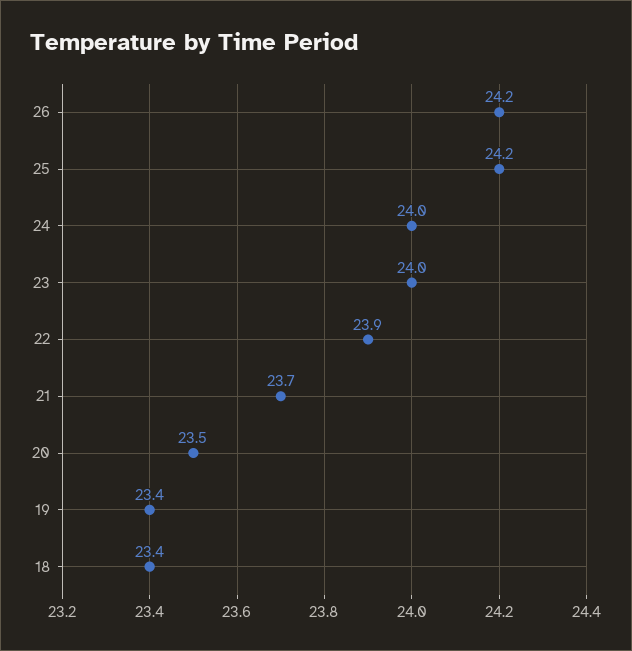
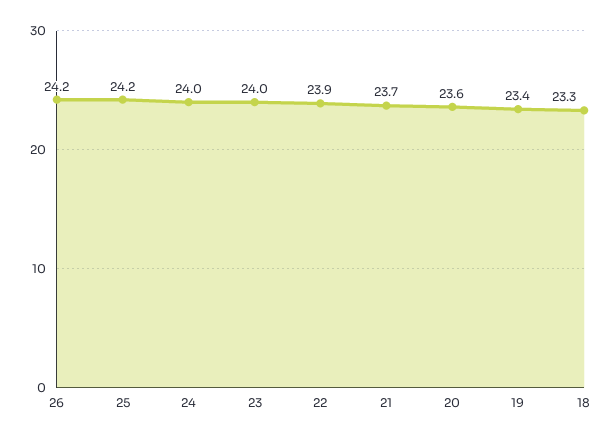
20: 23.5 -> 23.6
18: 23.4 -> 23.3

